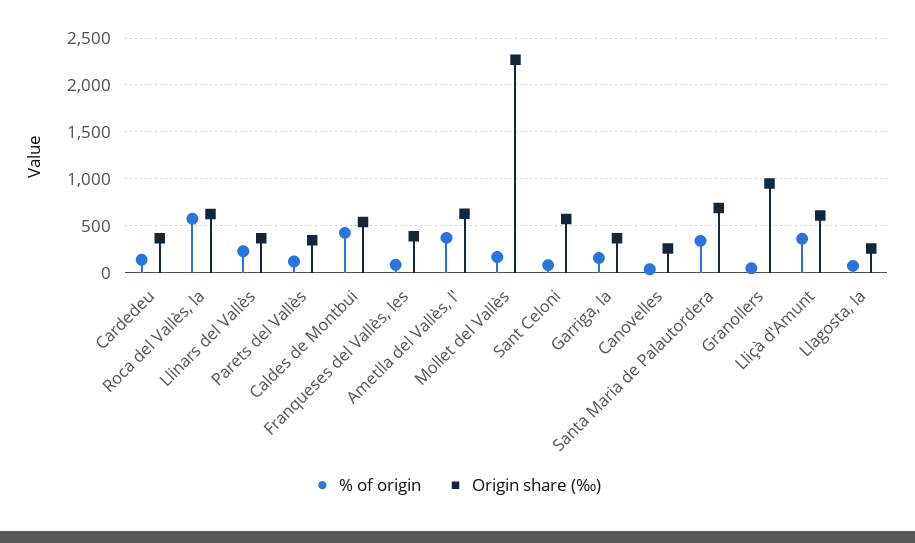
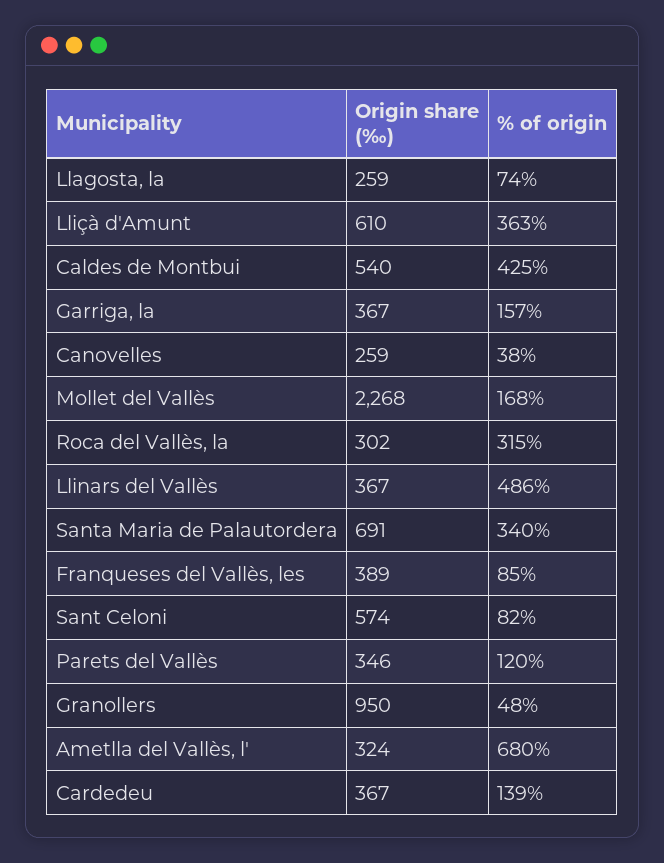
% of origin, Roca del Vallès, la: 600 -> 315
Origin share (‰), Roca del Vallès, la: 600 -> 302
% of origin, Llinars del Vallès: 200 -> 486
% of origin, Ametlla del Vallès, l': 400 -> 680
Origin share (‰), Ametlla del Vallès, l': 600 -> 324

